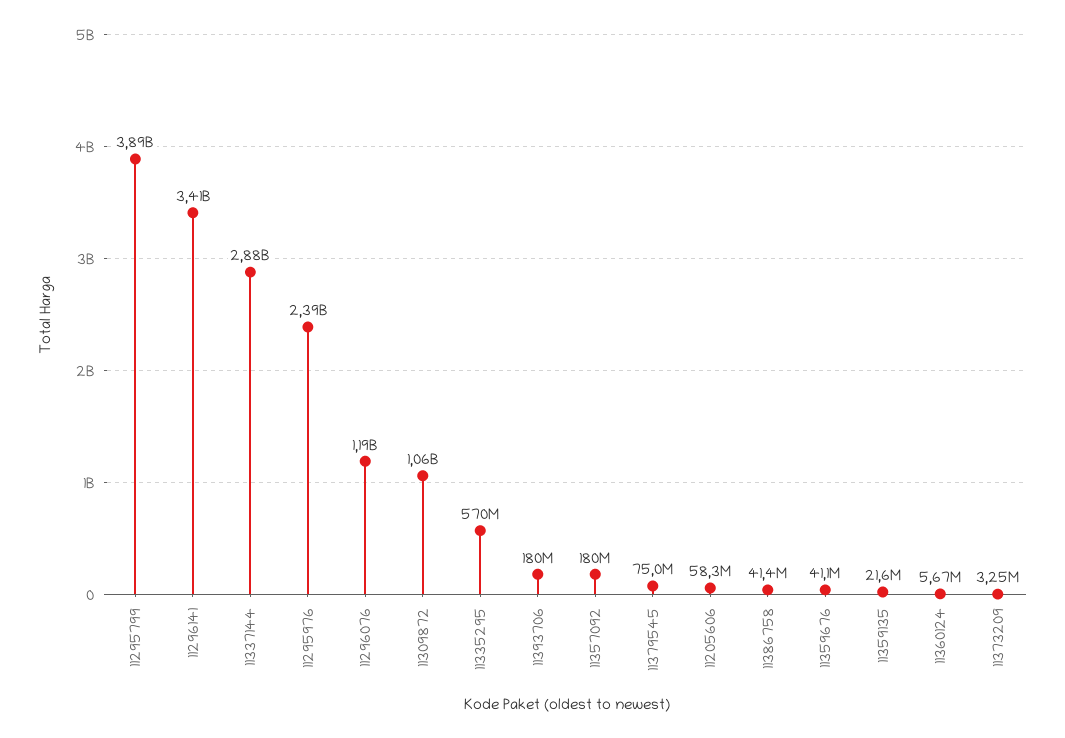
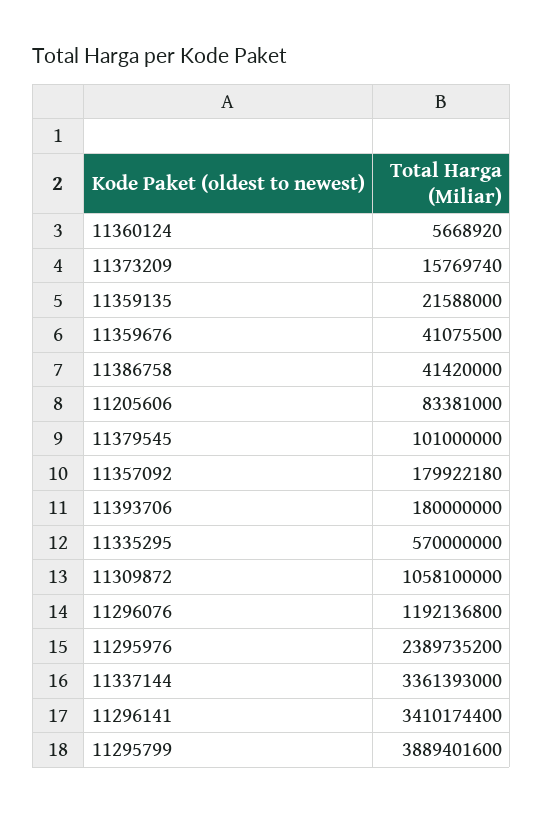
11337144: 2880000000 -> 3361393000
11379545: 75000000 -> 101000000
11205606: 58300000 -> 83381000
11373209: 3250000 -> 15769740

